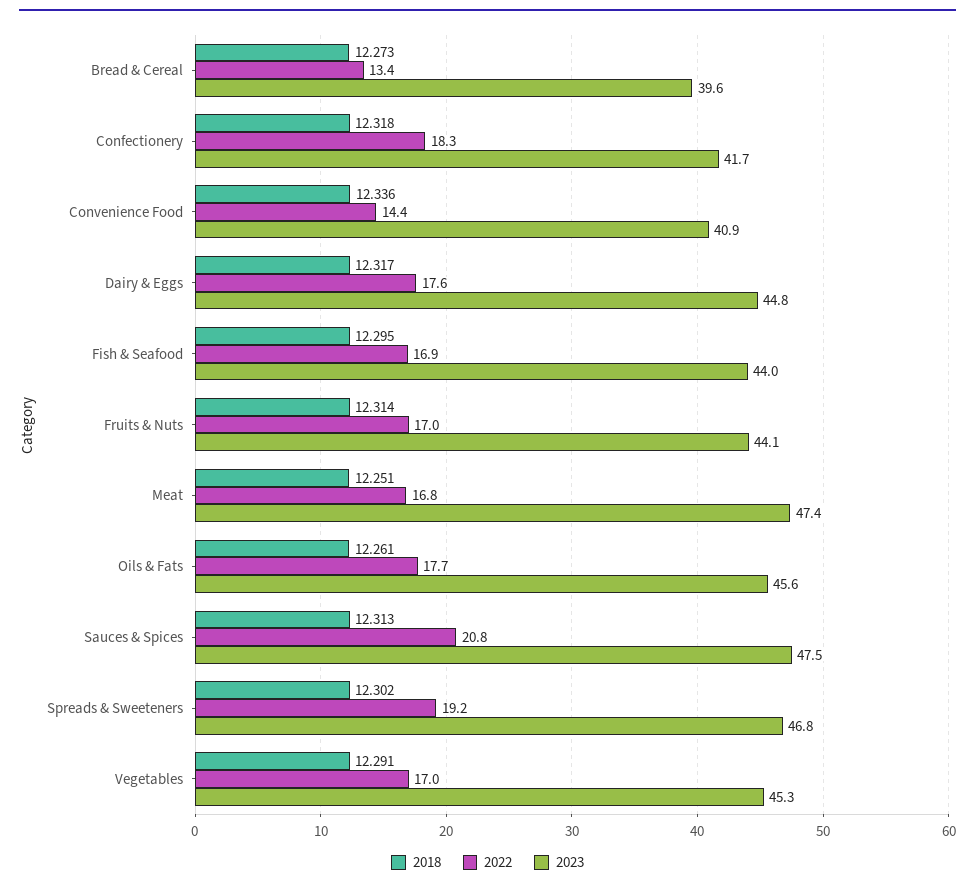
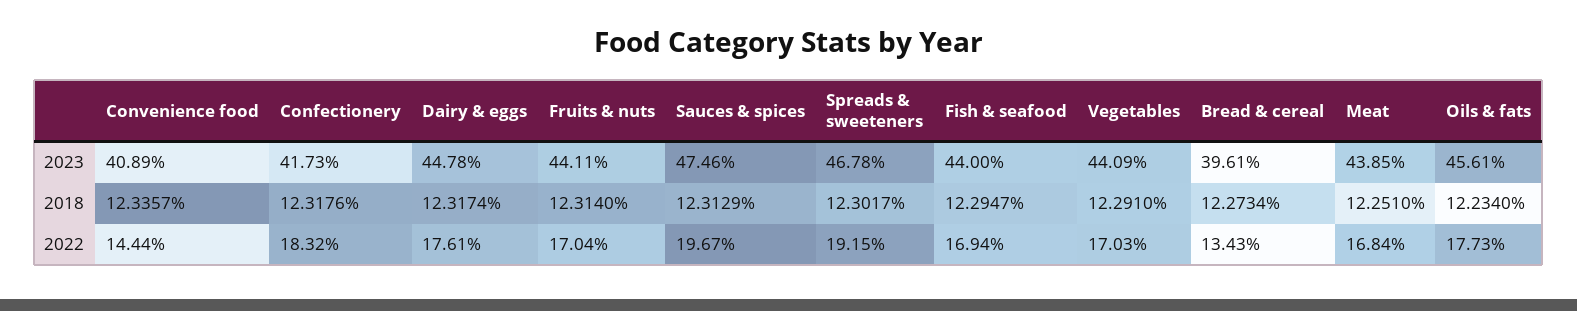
2023, Meat: 47.4 -> 43.85
2018, Oils & Fats: 12.261 -> 12.234
2022, Sauces & Spices: 20.8 -> 19.67
2023, Vegetables: 45.3 -> 44.09

